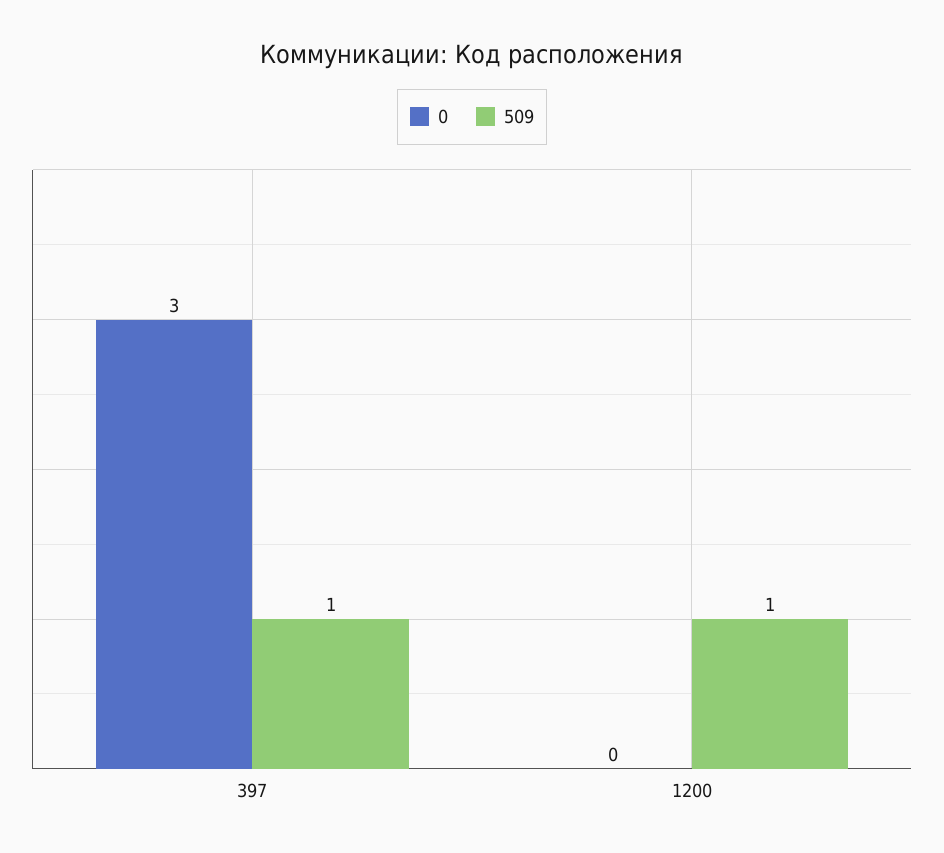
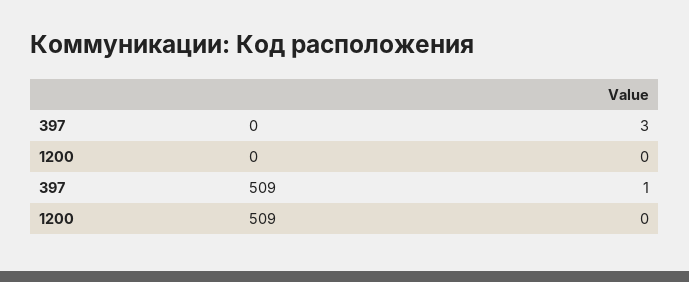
509, 1200: 1 -> 0

